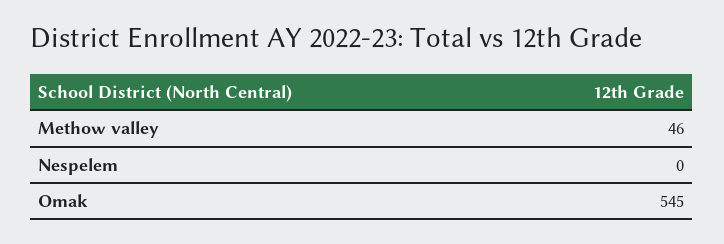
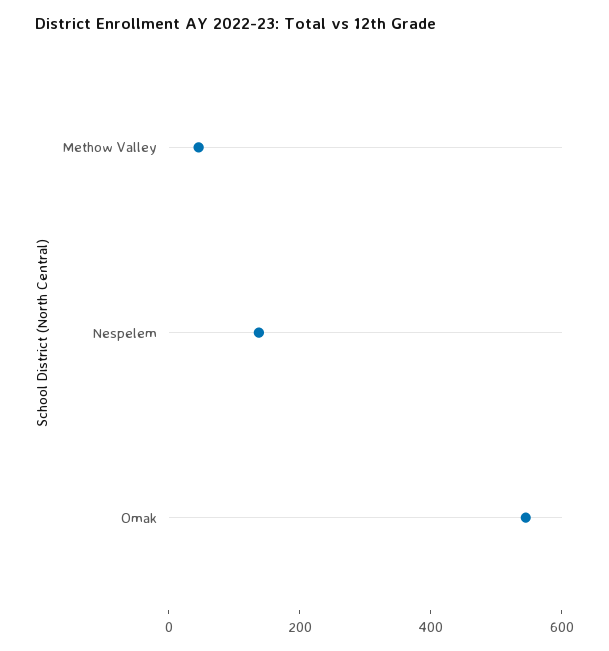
Nespelem: 0 -> 150

